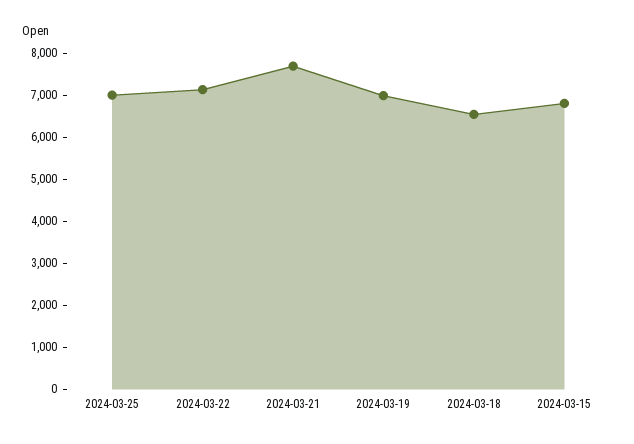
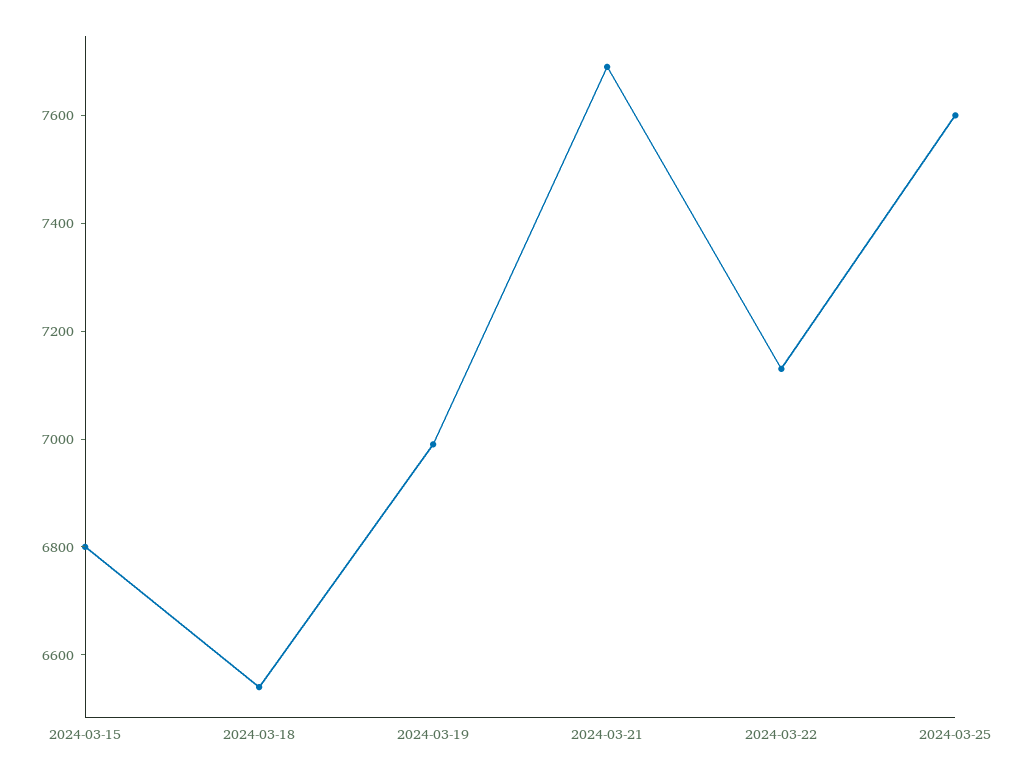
2024-03-25: 7000 -> 7600

